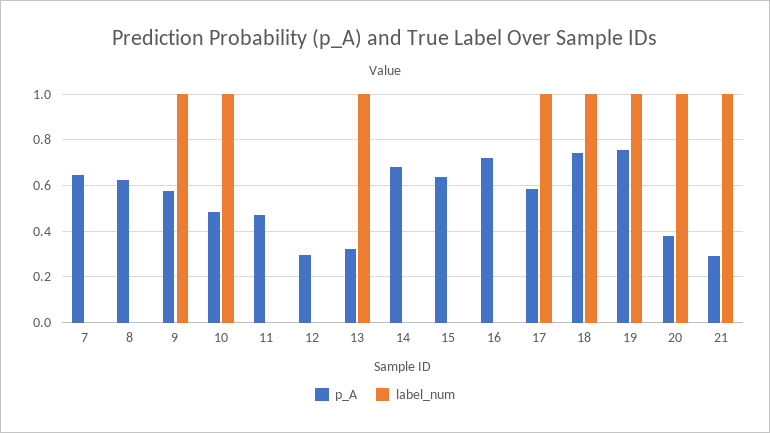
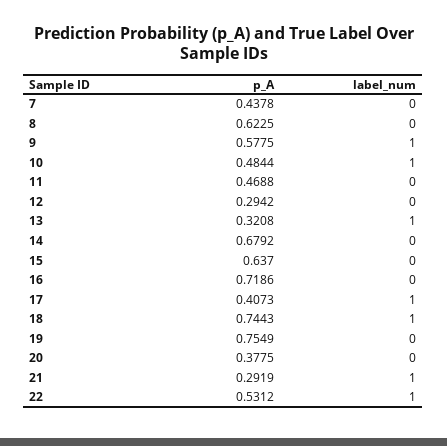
p_A, 7: 0.65 -> 0.4378
p_A, 17: 0.6 -> 0.4073
label_num, 19: 1 -> 0
label_num, 20: 1 -> 0
p_A, 22: none -> 0.5312
label_num, 22: none -> 1

